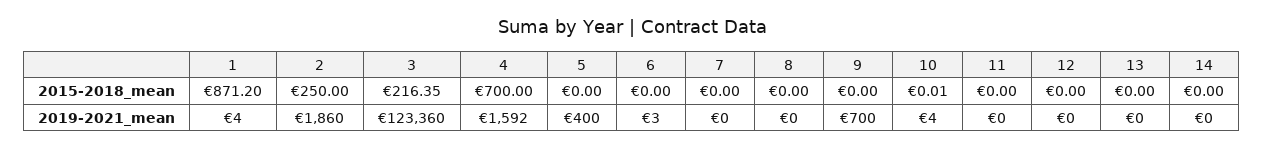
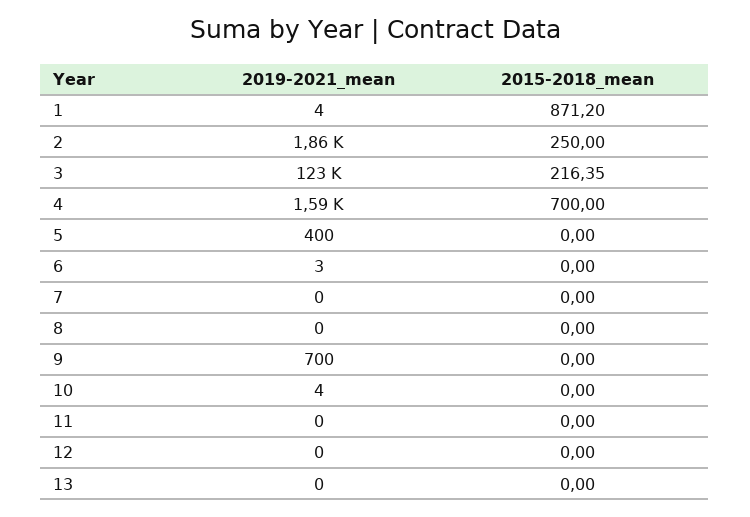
10, 2015-2018_mean: 0.01 -> 0
14, 2015-2018_mean: 0 -> none
14, 2019-2021_mean: 0 -> none

